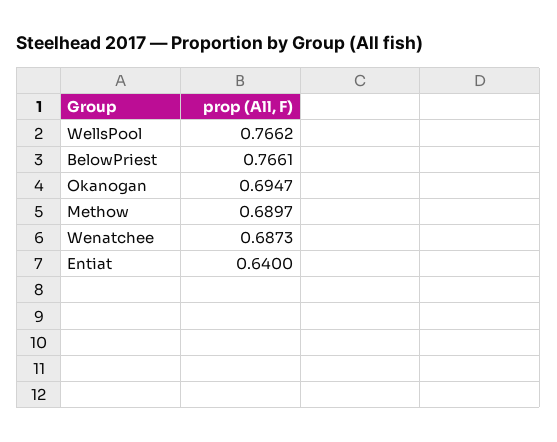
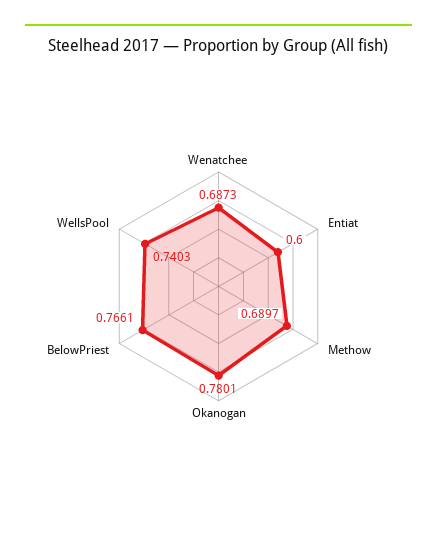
WellsPool: 0.7662 -> 0.7403
Okanogan: 0.6947 -> 0.7801
Entiat: 0.64 -> 0.6

